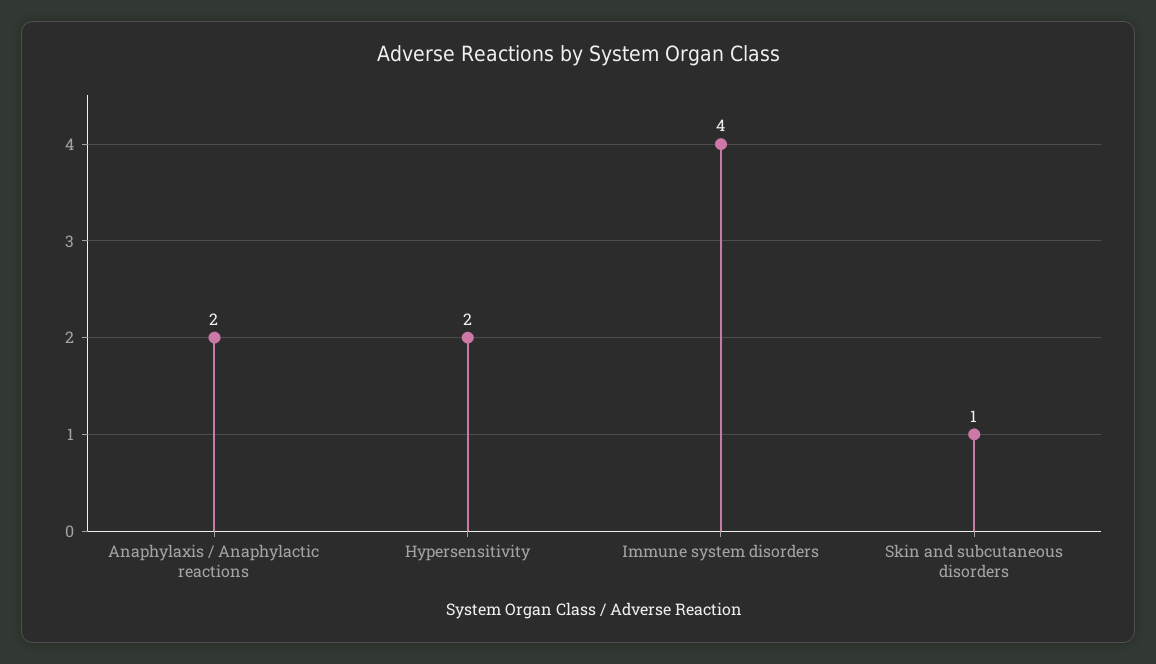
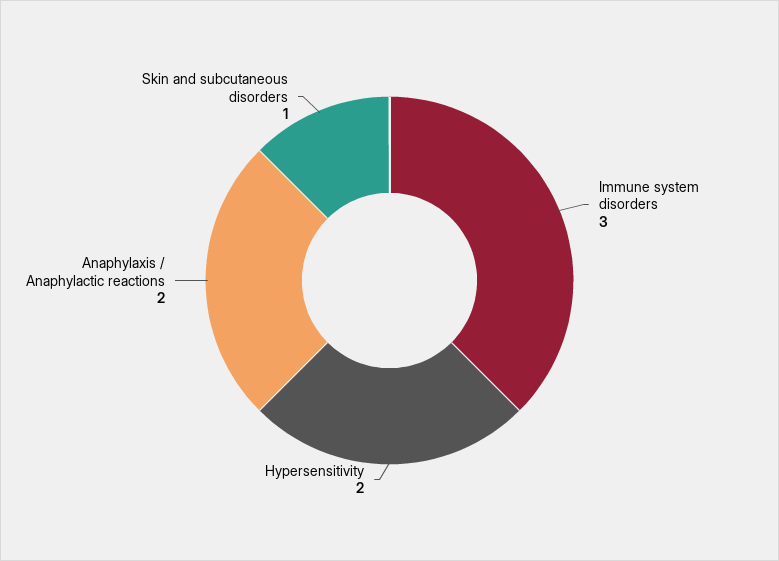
Immune system disorders: 4 -> 3

